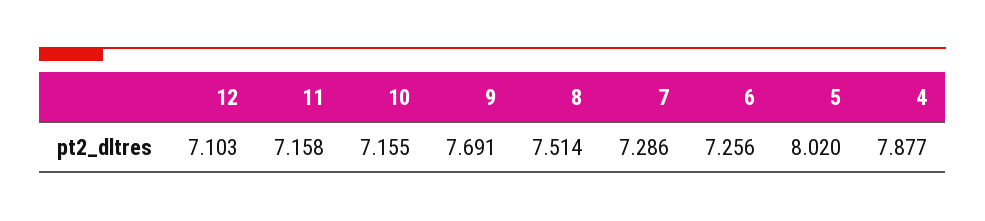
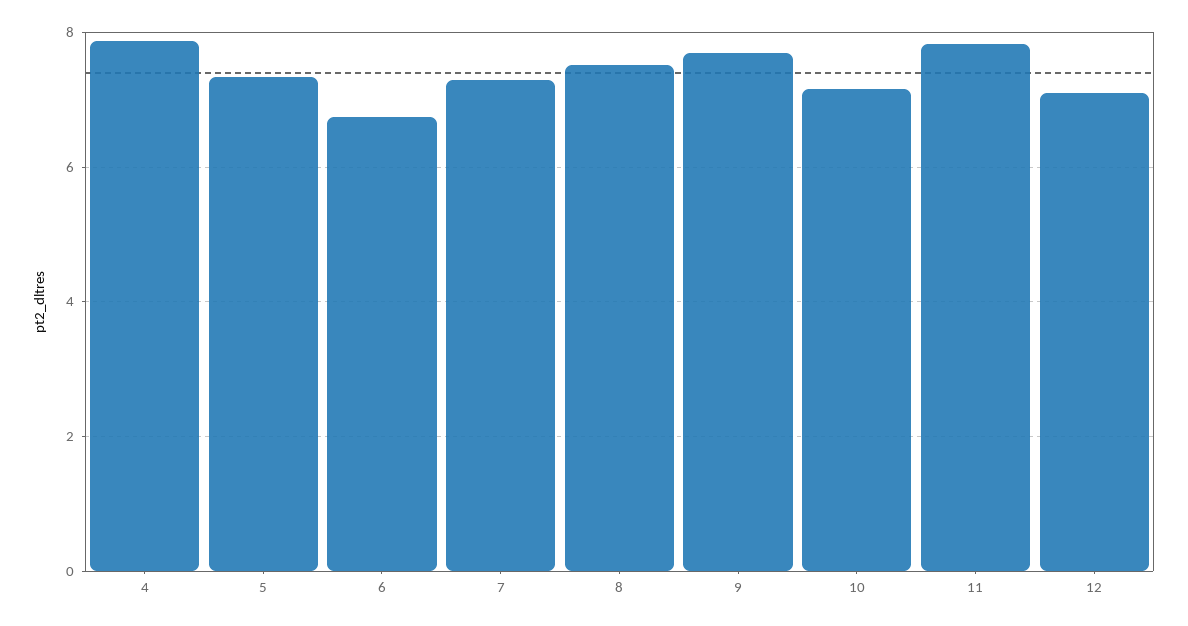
11: 7.158 -> 7.8
6: 7.256 -> 6.8
5: 8.02 -> 7.4

